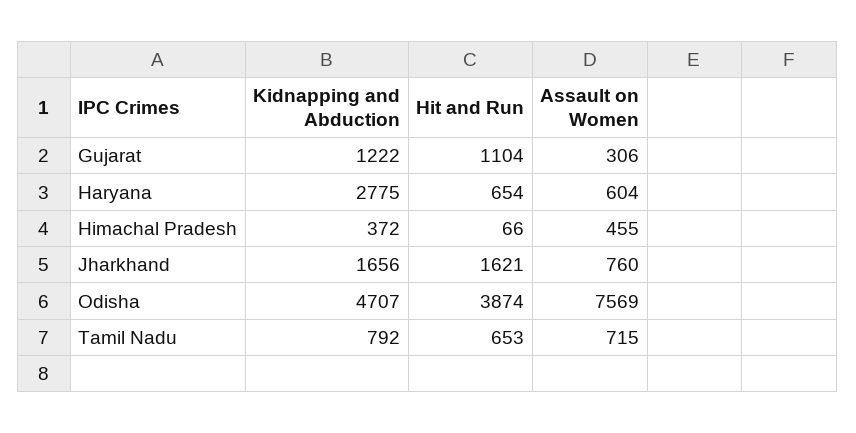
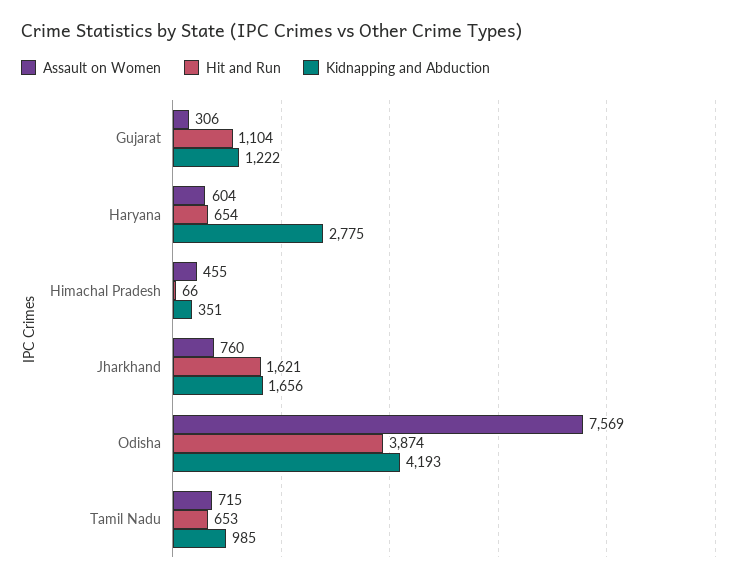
Kidnapping and Abduction, Himachal Pradesh: 372 -> 351
Kidnapping and Abduction, Odisha: 4707 -> 4193
Kidnapping and Abduction, Tamil Nadu: 792 -> 985

